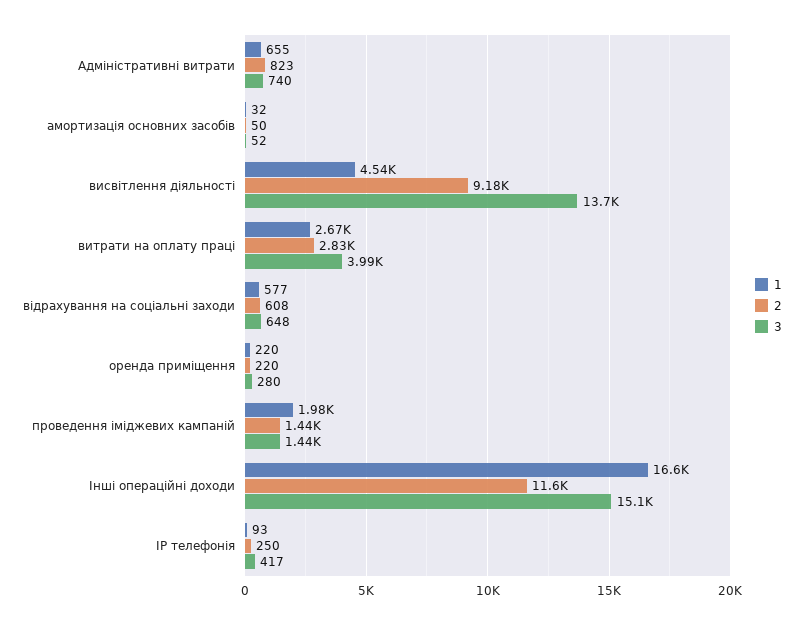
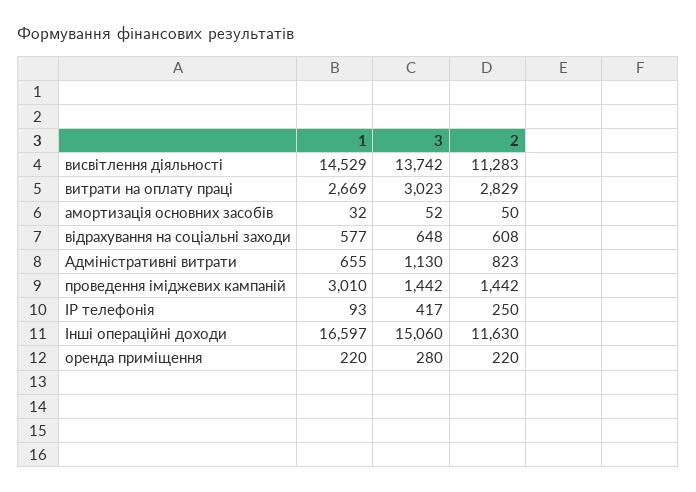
3, Адміністративні витрати: 740 -> 1130
1, висвітлення діяльності: 4540 -> 14529
2, висвітлення діяльності: 9180 -> 11283
3, витрати на оплату праці: 3990 -> 3023
1, проведення іміджевих кампаній: 1980 -> 3010

